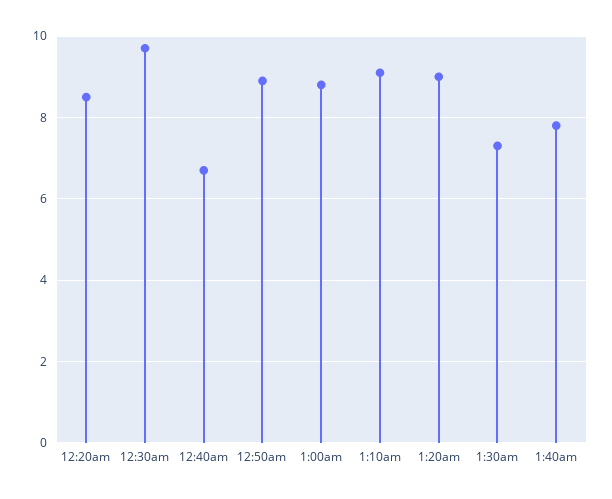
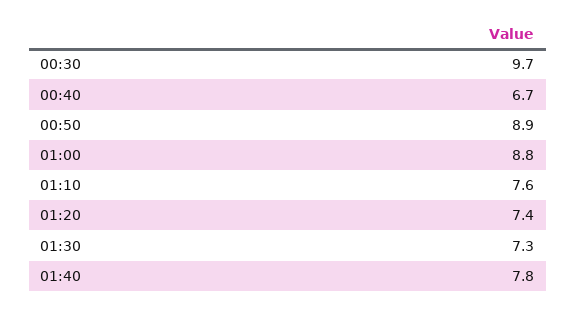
12:20am: 8.5 -> none
1:10am: 9 -> 7.6
1:20am: 9 -> 7.4

